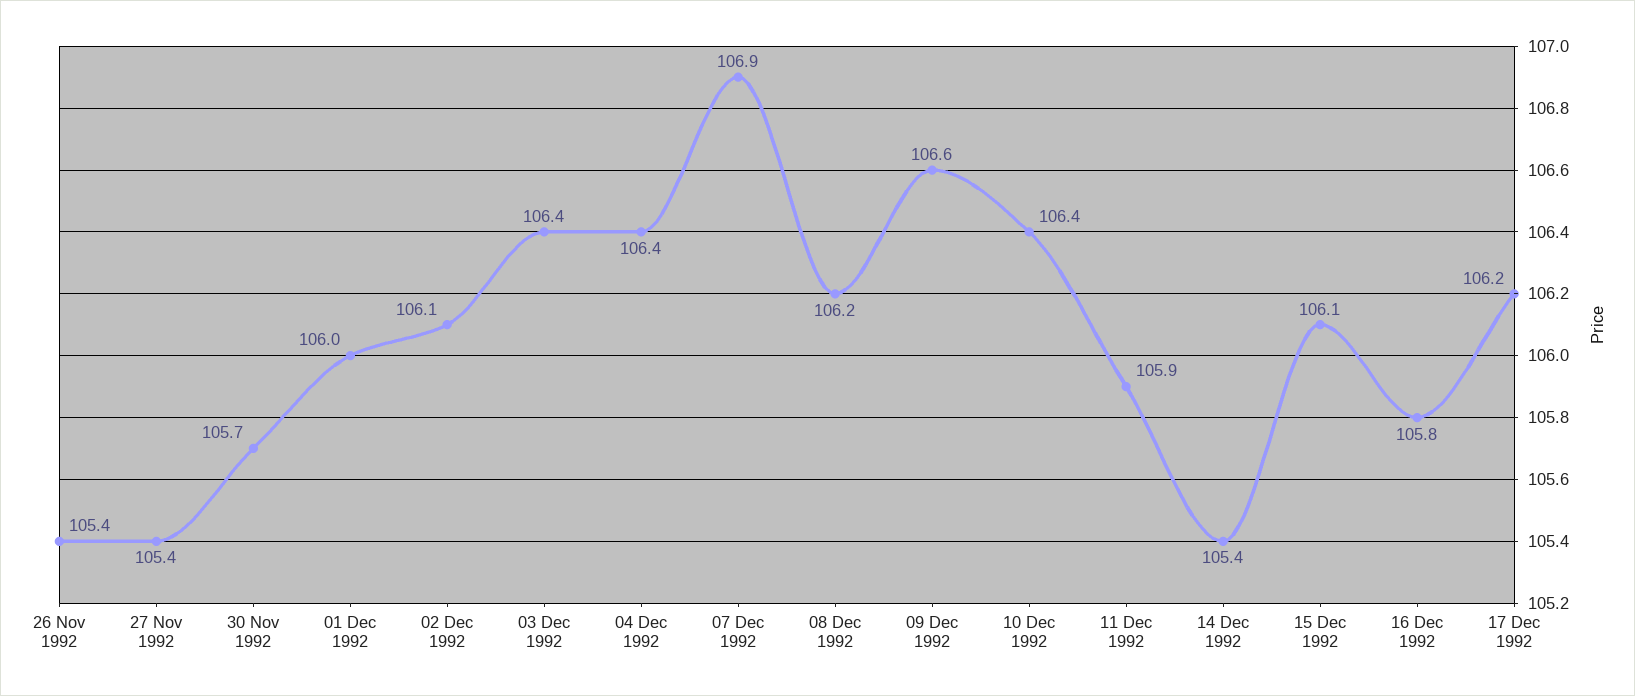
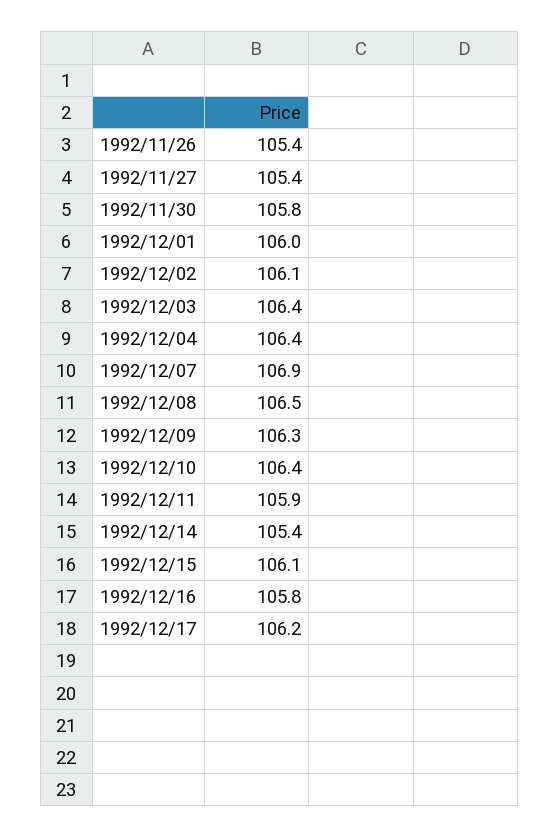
30 Nov 1992: 105.7 -> 105.8
08 Dec 1992: 106.2 -> 106.5
09 Dec 1992: 106.6 -> 106.3

